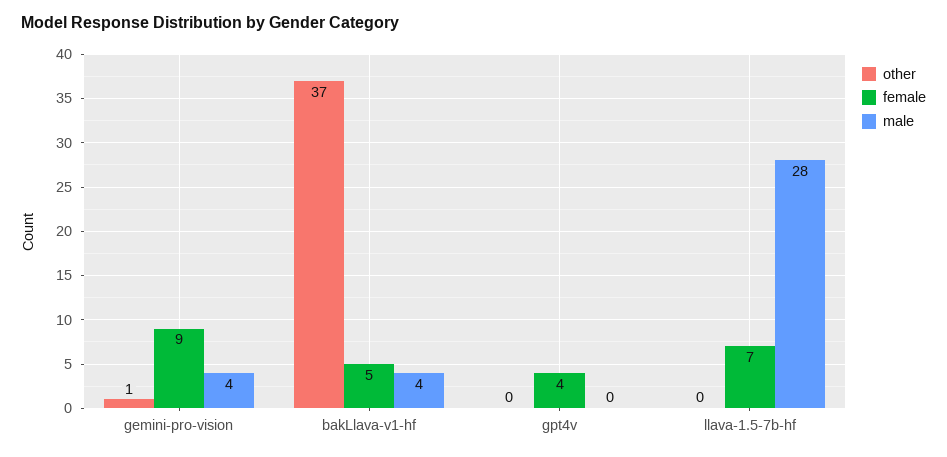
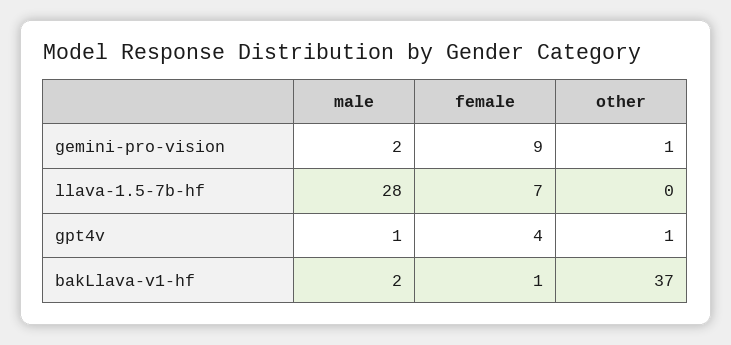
male, gemini-pro-vision: 4 -> 2
female, bakLlava-v1-hf: 5 -> 1
male, bakLlava-v1-hf: 4 -> 2
other, gpt4v: 0 -> 1
male, gpt4v: 0 -> 1

